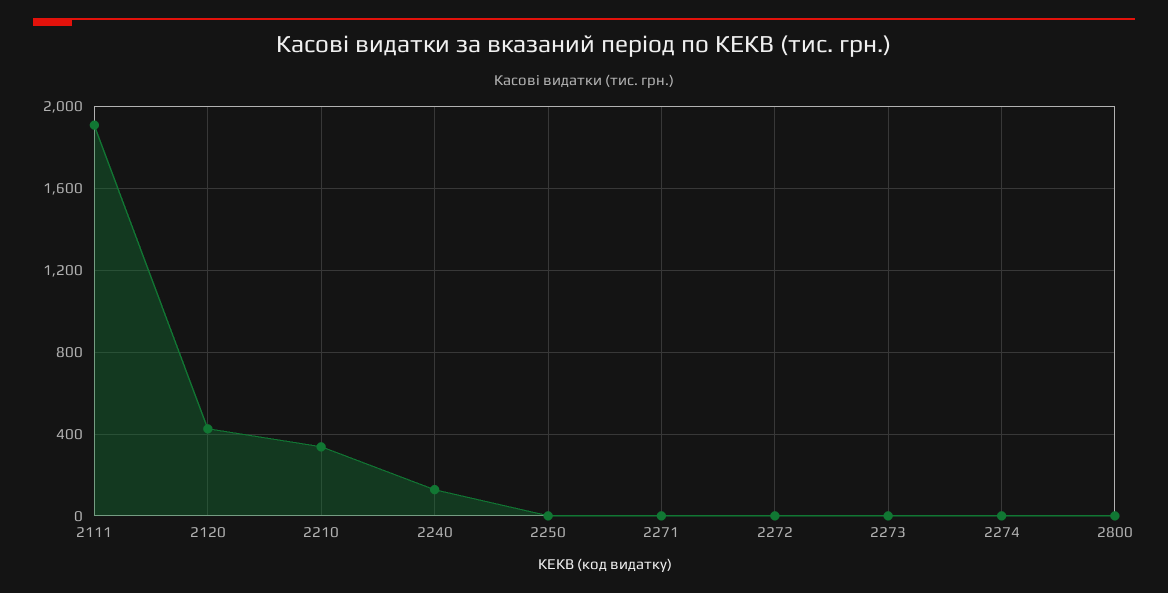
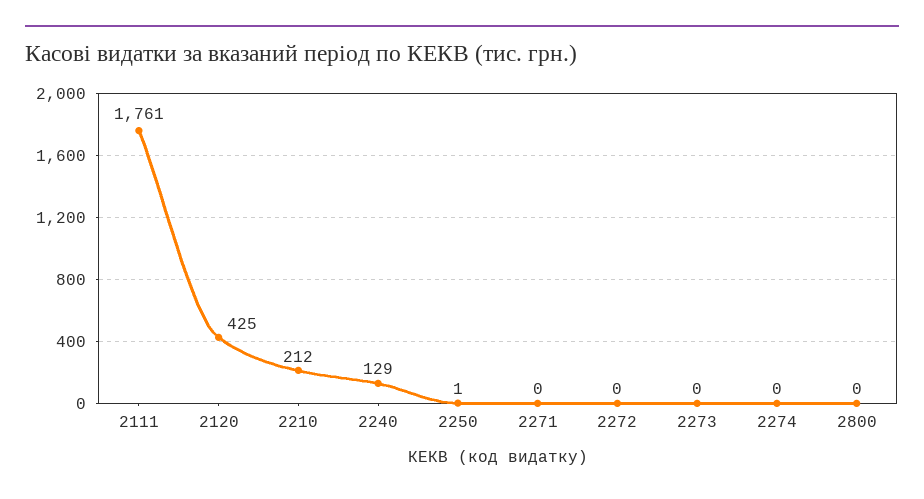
2111: 1900 -> 1761
2210: 350 -> 212

